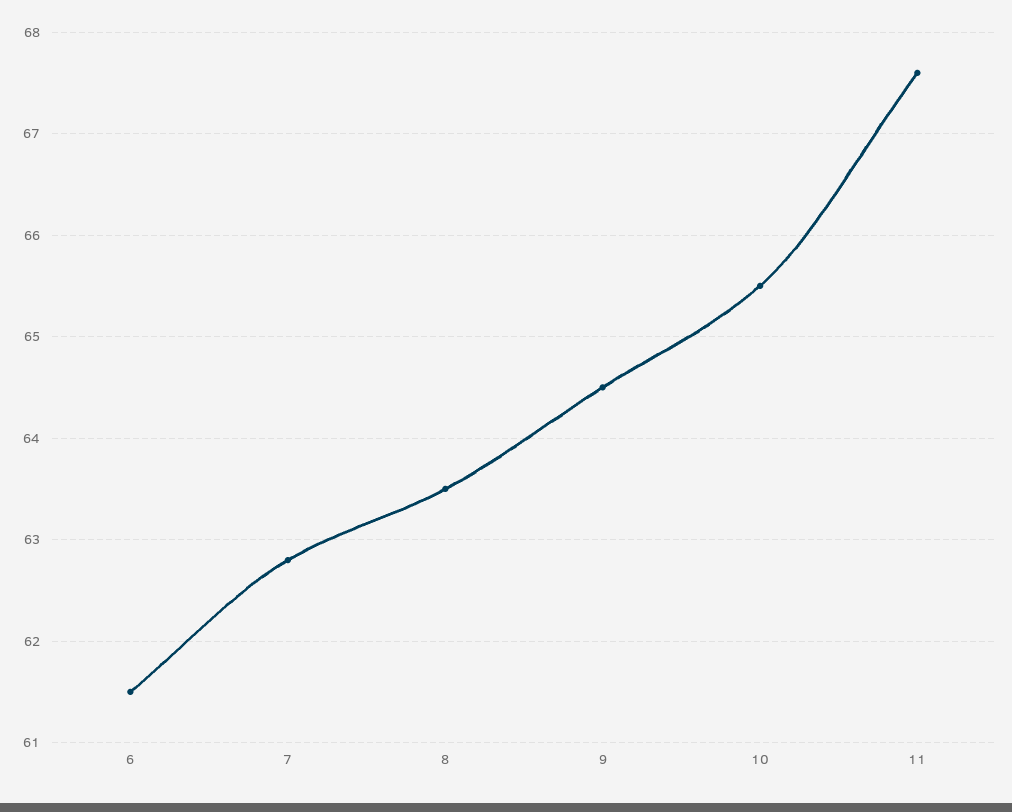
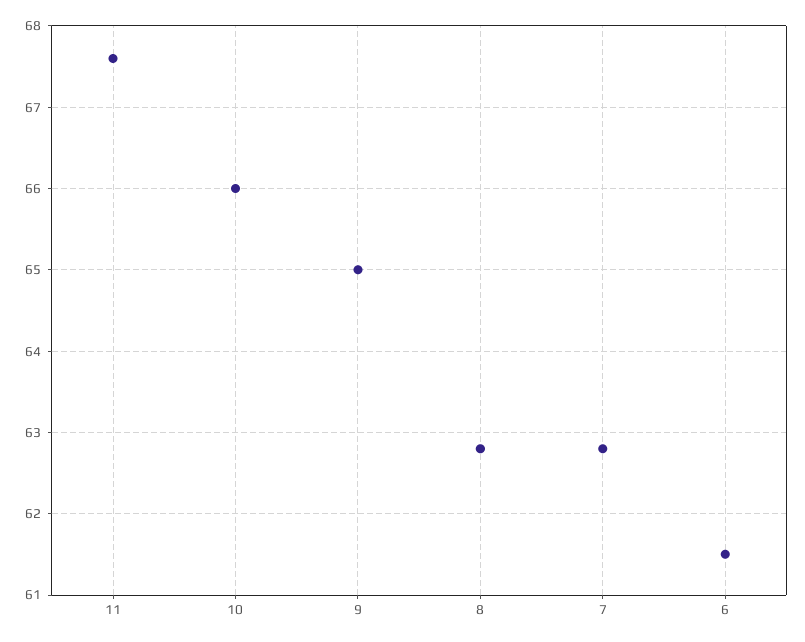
8: 63.5 -> 62.8
9: 64.5 -> 65
10: 65.5 -> 66

